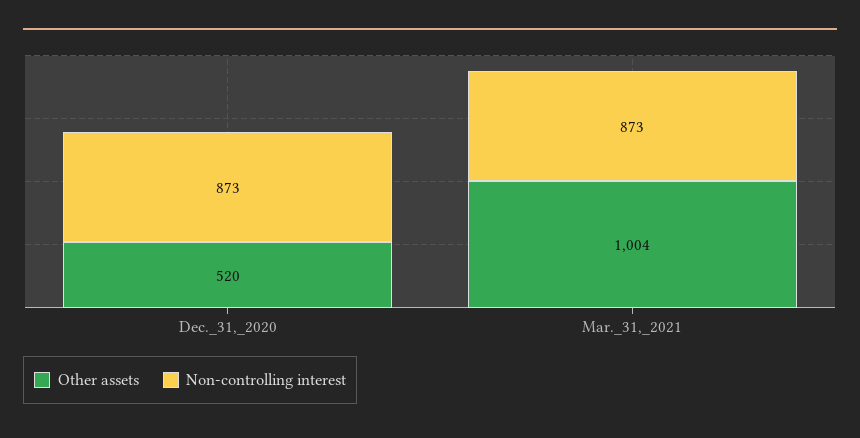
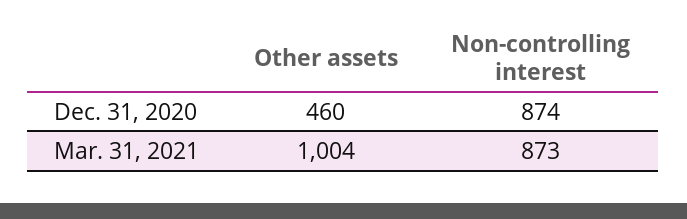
Other assets, Dec._31,_2020: 520 -> 460
Non-controlling interest, Dec._31,_2020: 873 -> 874

